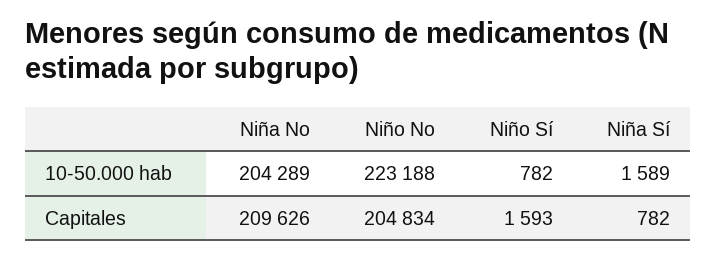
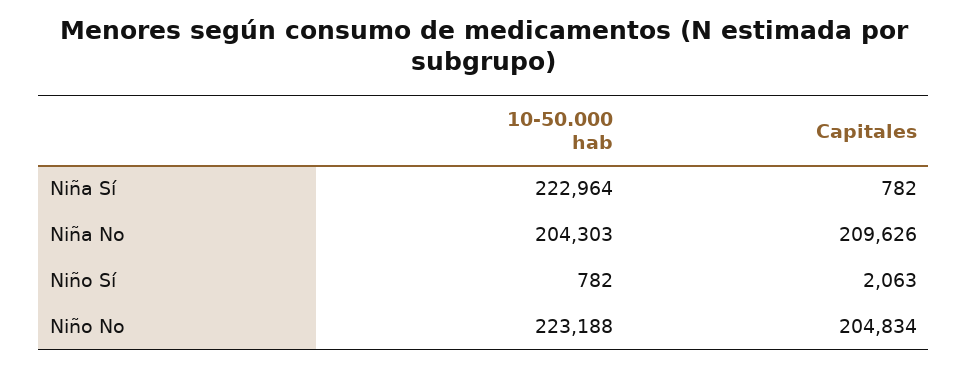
Niña No, 10-50.000 hab: 204289 -> 204303
Niña Sí, 10-50.000 hab: 1589 -> 222964
Niño Sí, Capitales: 1593 -> 2063

